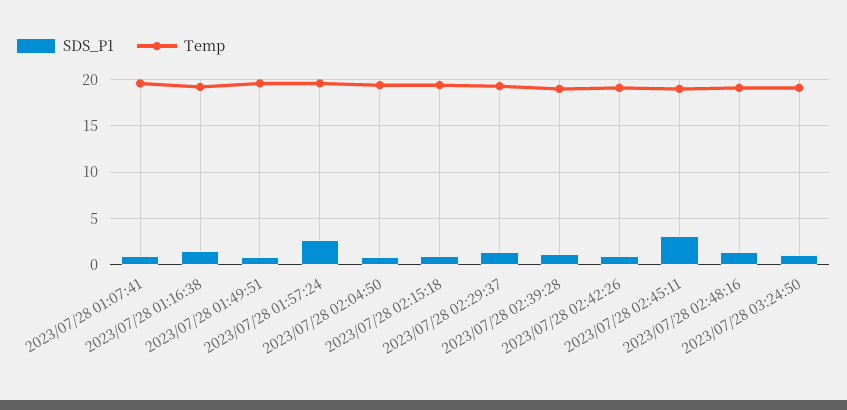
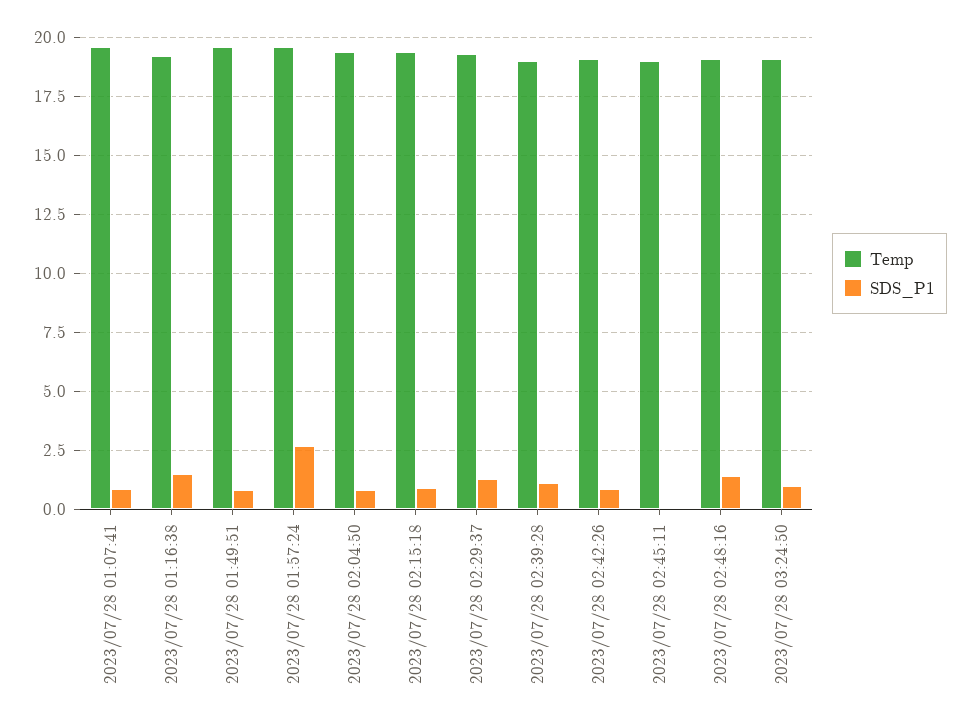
SDS_P1, 2023/07/28 02:45:11: 3 -> 0

